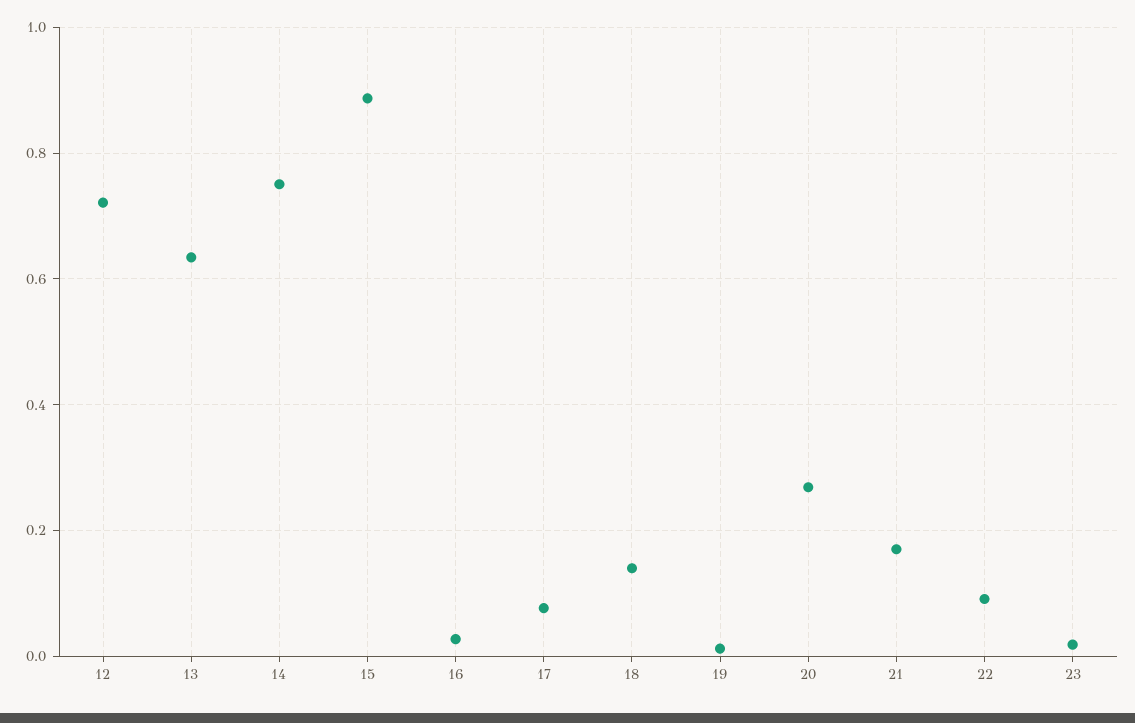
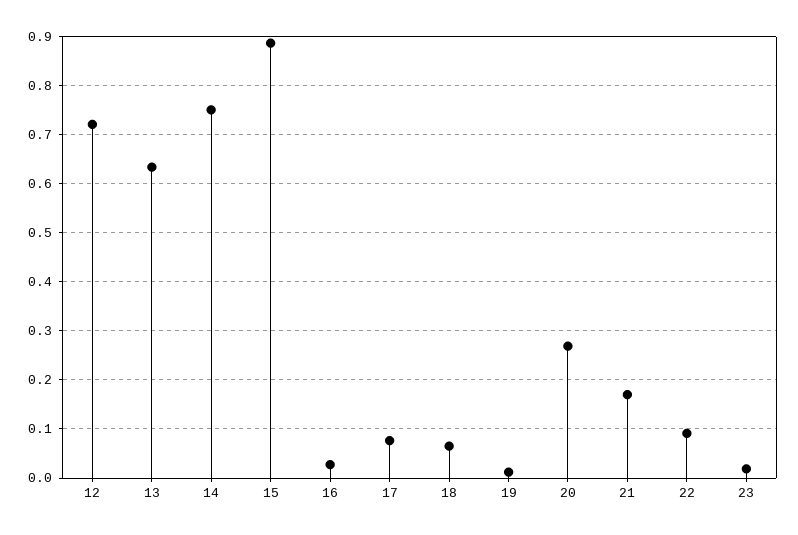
18: 0.14 -> 0.06

